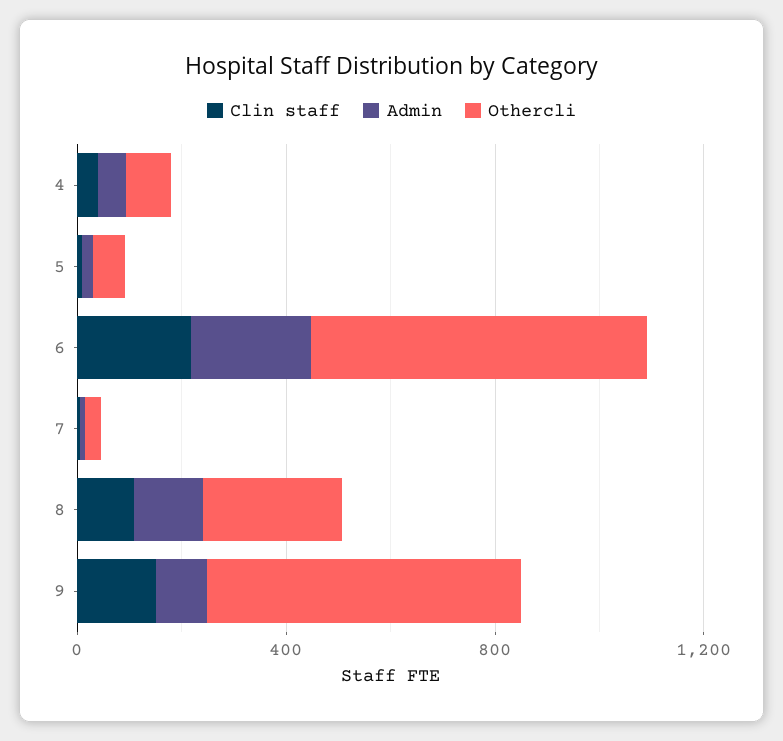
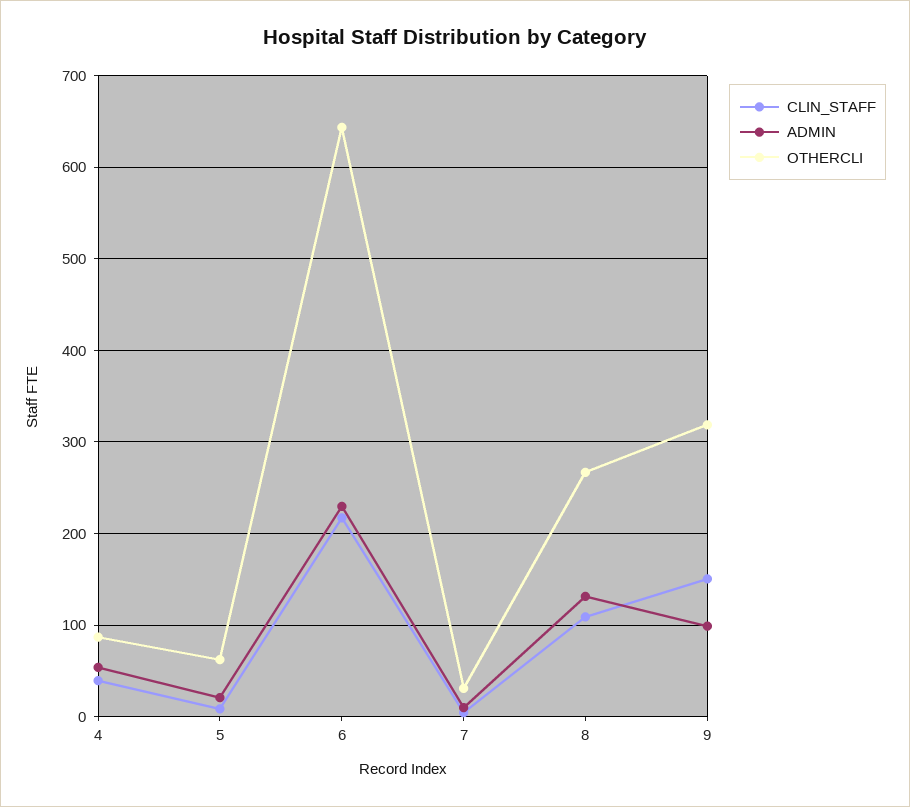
Othercli, 9: 600 -> 320

